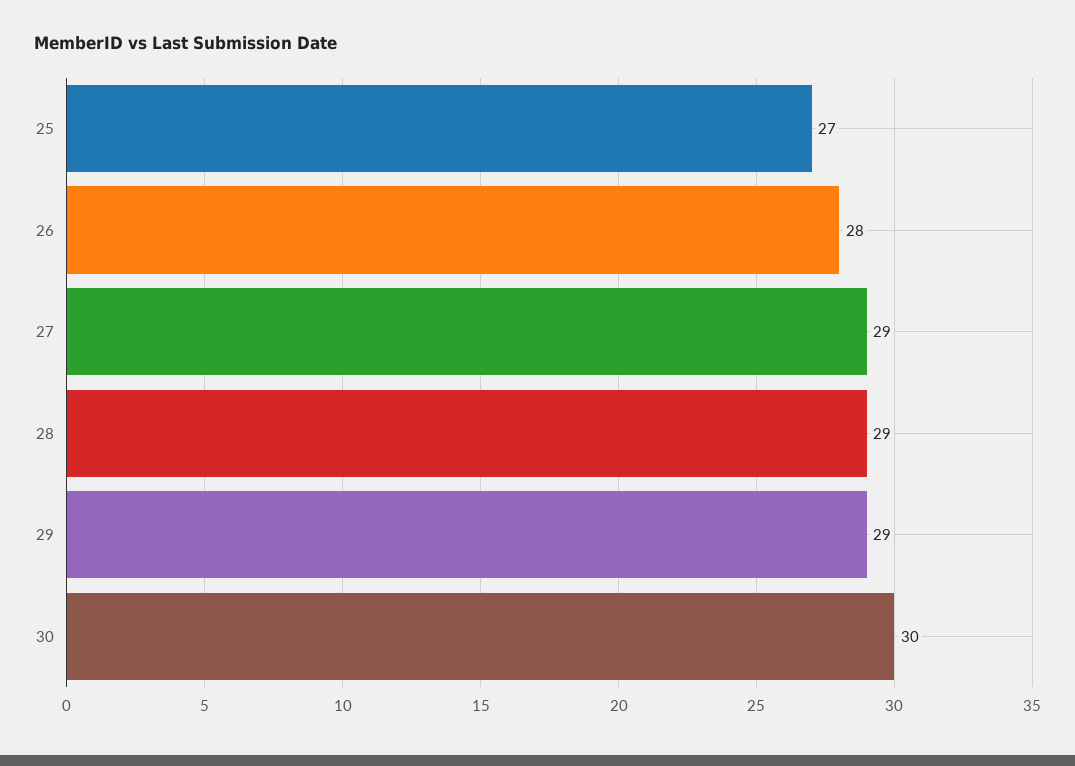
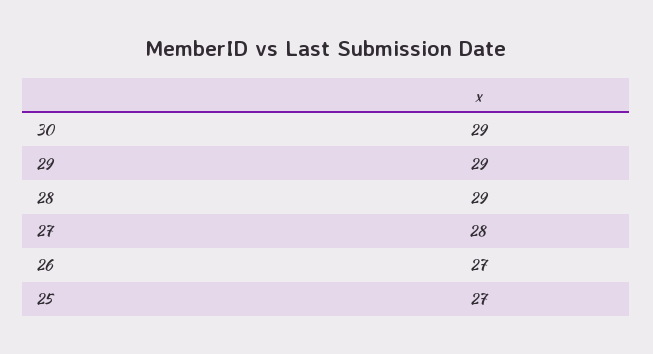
26: 28 -> 27
27: 29 -> 28
30: 30 -> 29

